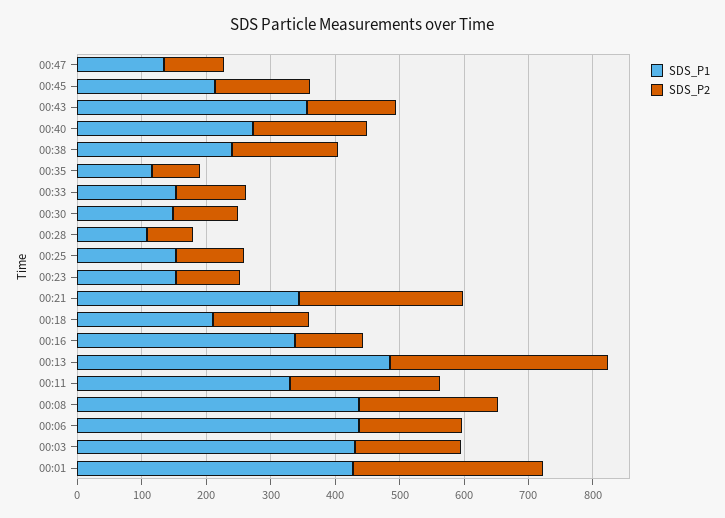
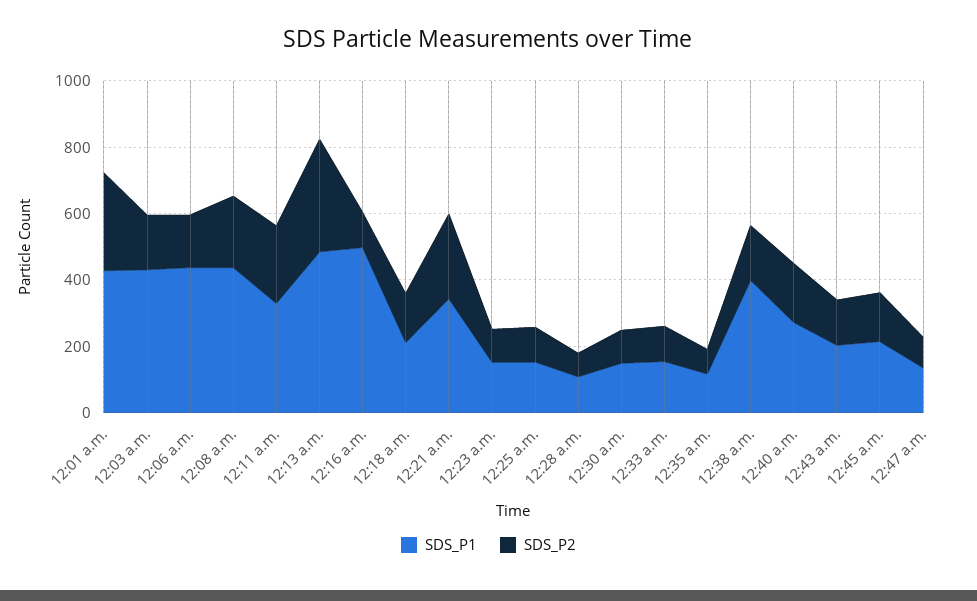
SDS_P1, 00:43: 360 -> 200
SDS_P1, 00:38: 240 -> 400
SDS_P1, 00:16: 340 -> 500

